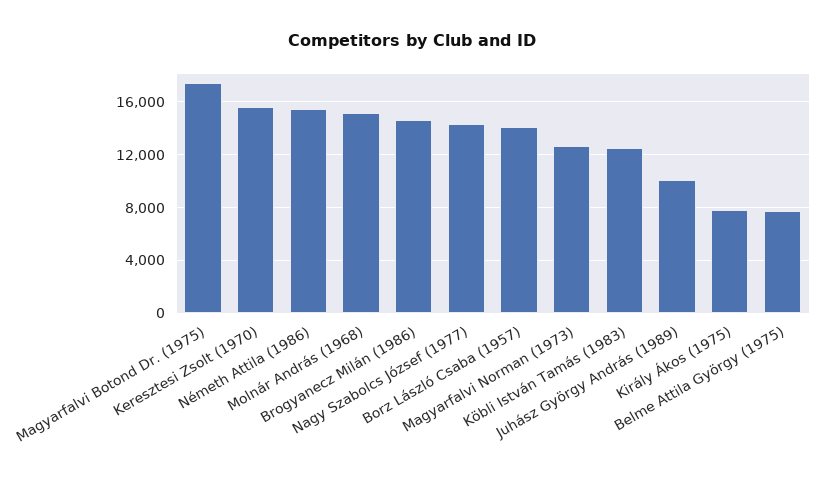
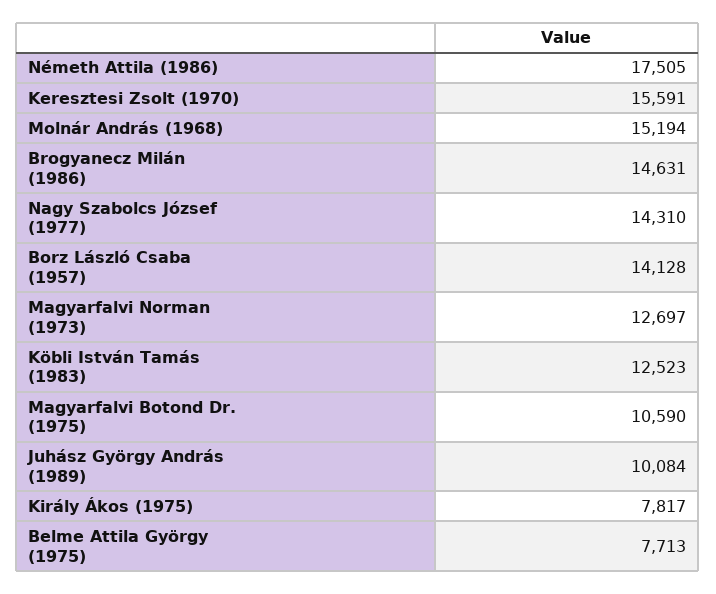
Magyarfalvi Botond Dr. (1975): 17500 -> 10590
Németh Attila (1986): 15500 -> 17505

